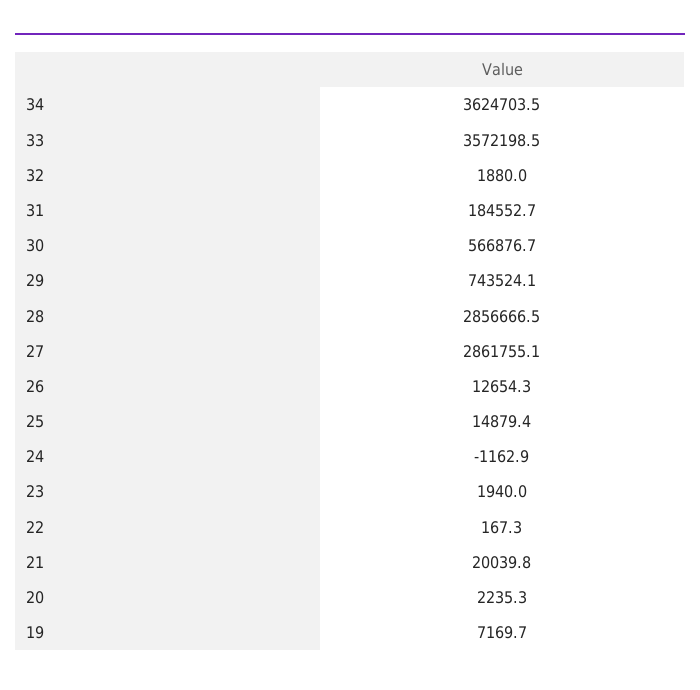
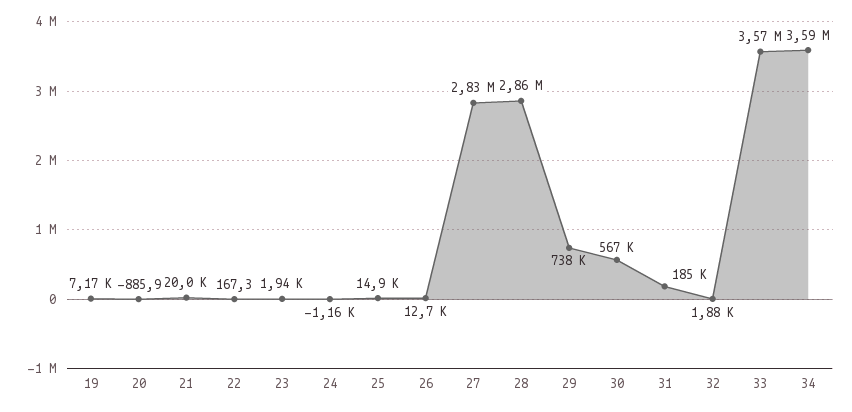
34: 3624703.5 -> 3590000
29: 743524.1 -> 738000
27: 2861755.1 -> 2830000
20: 2235.3 -> -885.9

